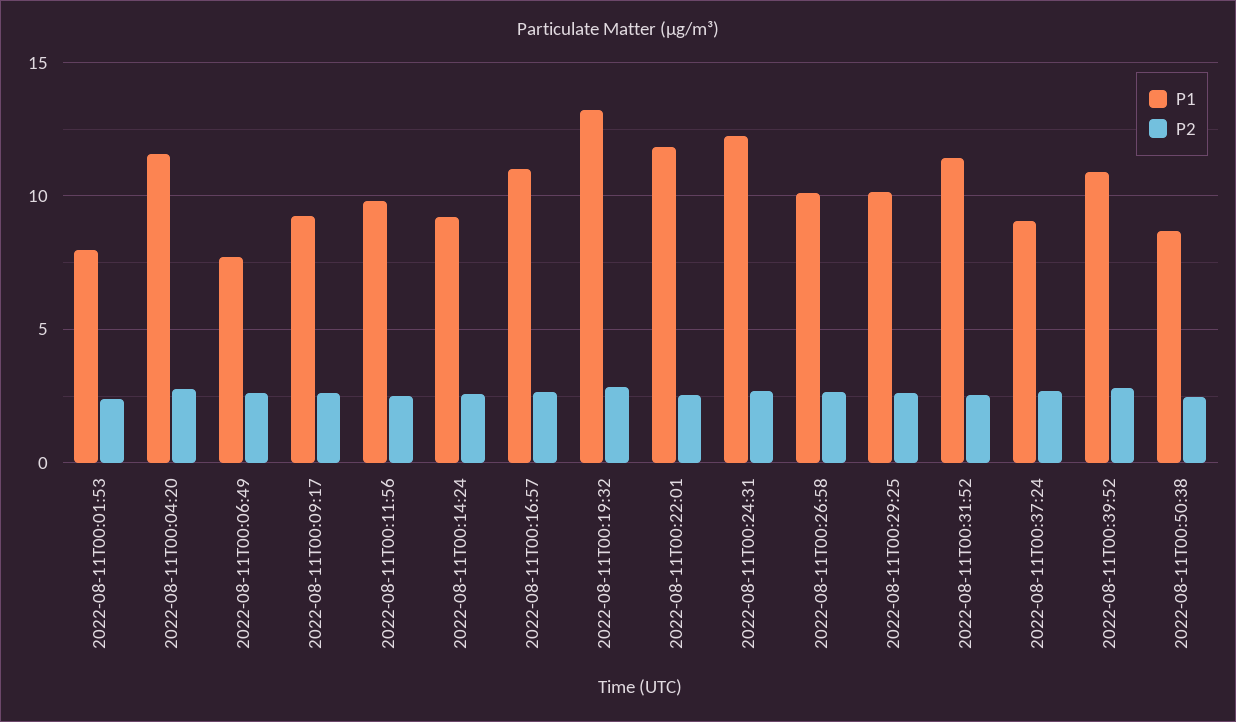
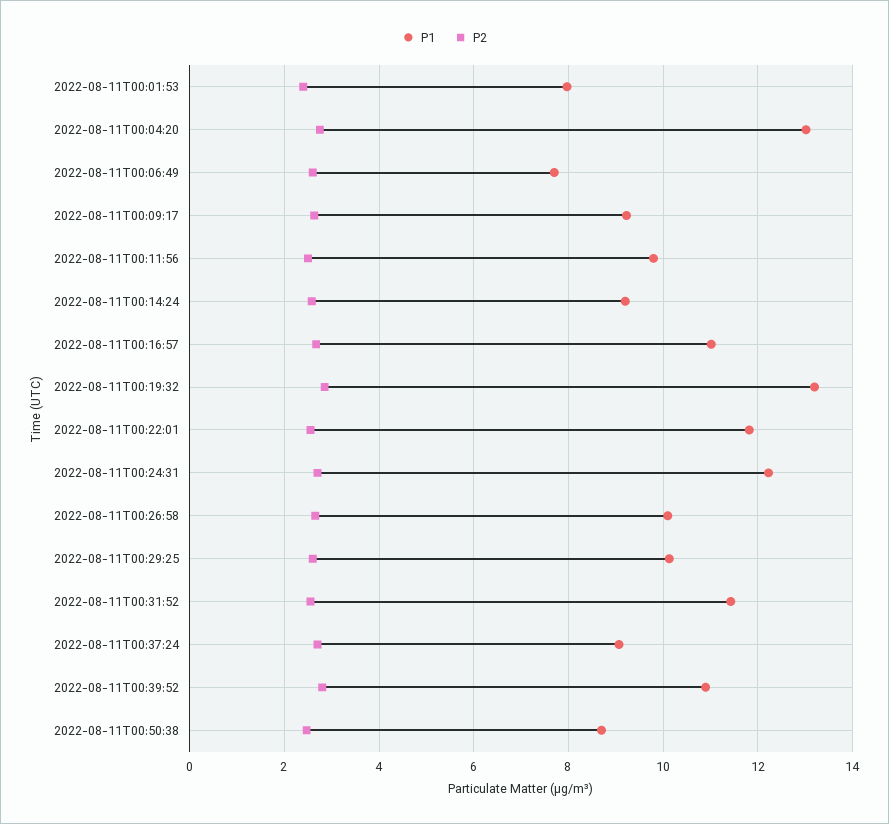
P1, 2022-08-11T00:04:20: 11.5 -> 13

